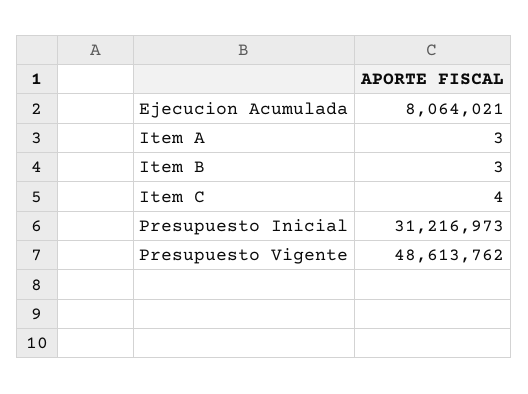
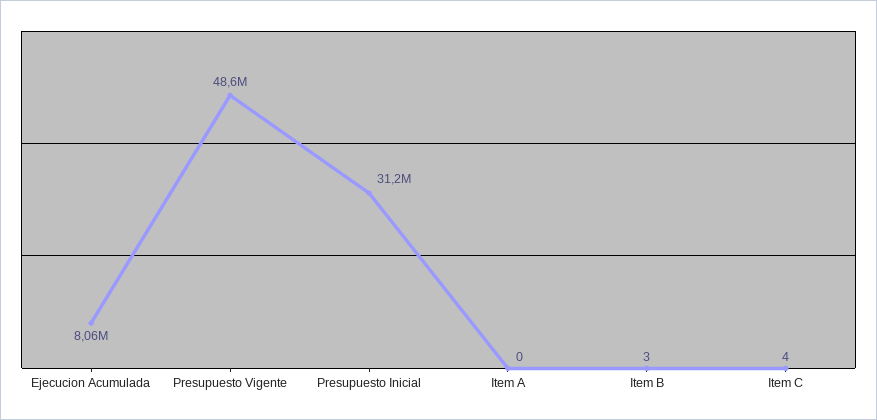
Item A: 3 -> 0

